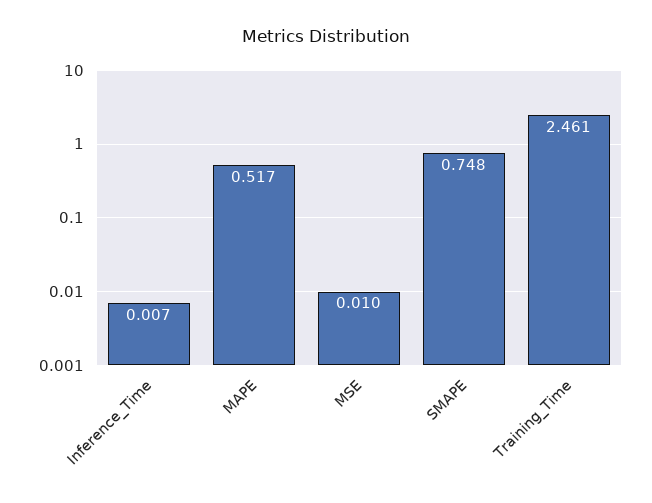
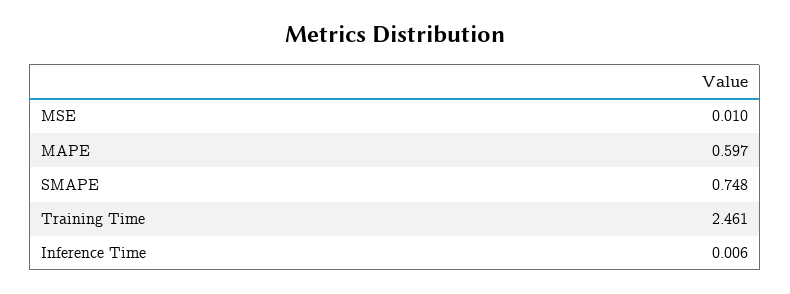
Inference_Time: 0.007 -> 0.006
MAPE: 0.517 -> 0.597

